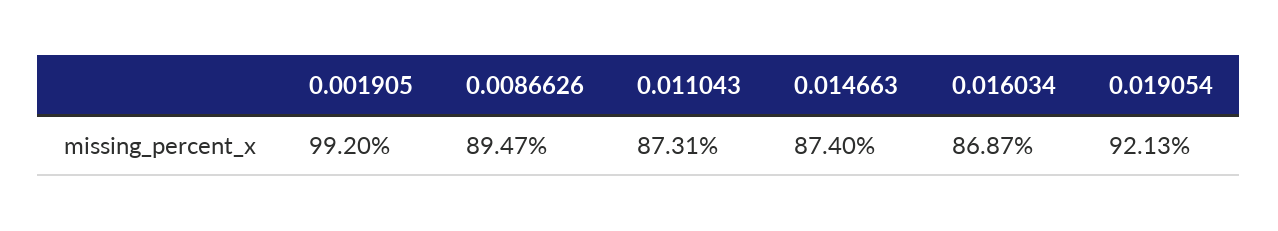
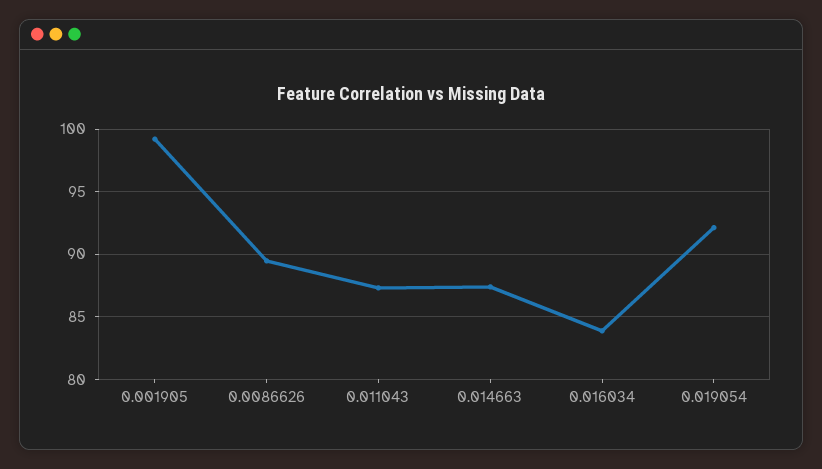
0.016034: 86.87 -> 84

